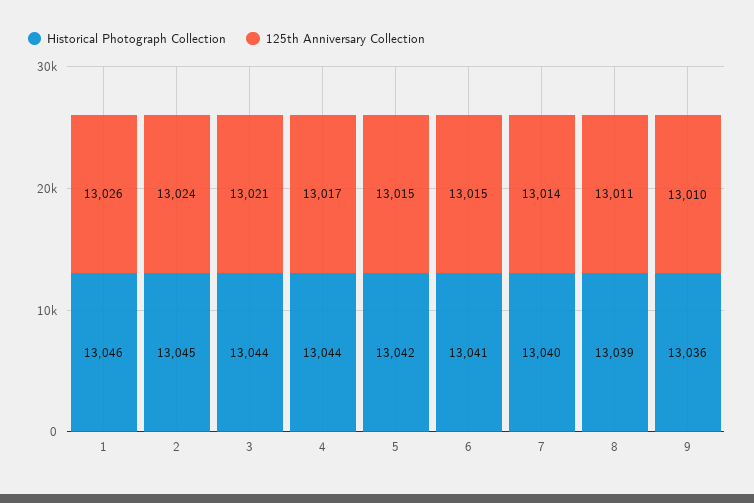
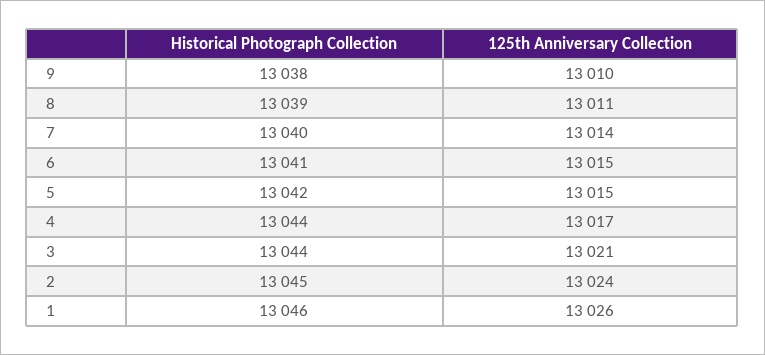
Historical Photograph Collection, 9: 13036 -> 13038

